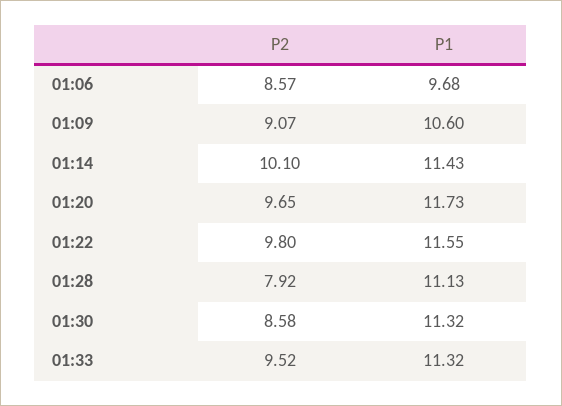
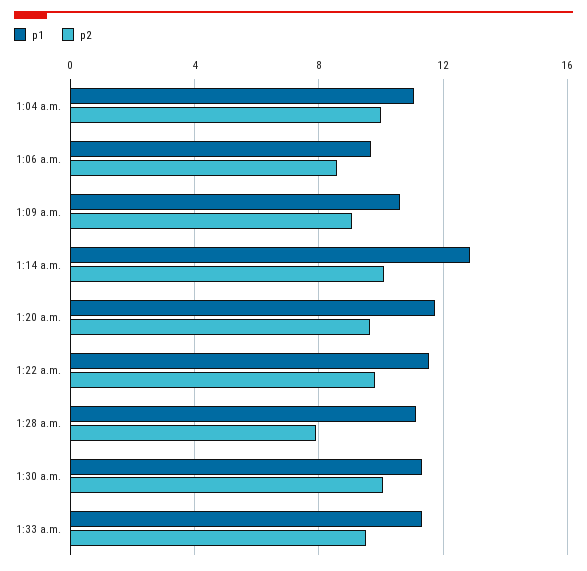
P1, 01:14: 11.43 -> 13
P2, 01:30: 8.58 -> 10
P1, 1:04 a.m.: none -> 11
P2, 1:04 a.m.: none -> 10

